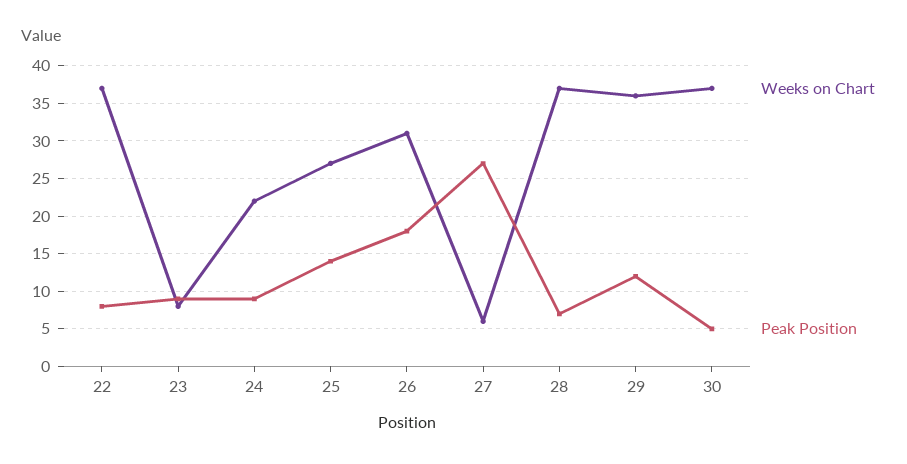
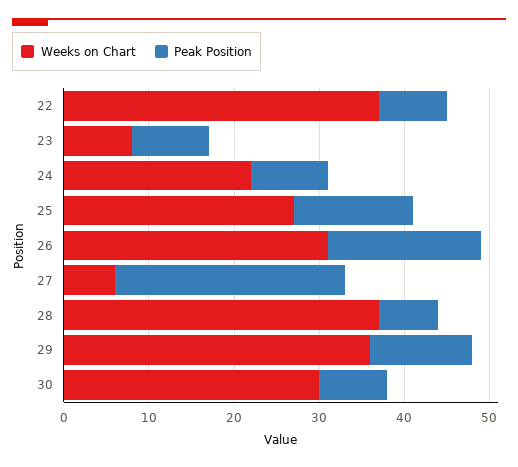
Weeks on Chart, 30: 37 -> 30
Peak Position, 30: 5 -> 8

